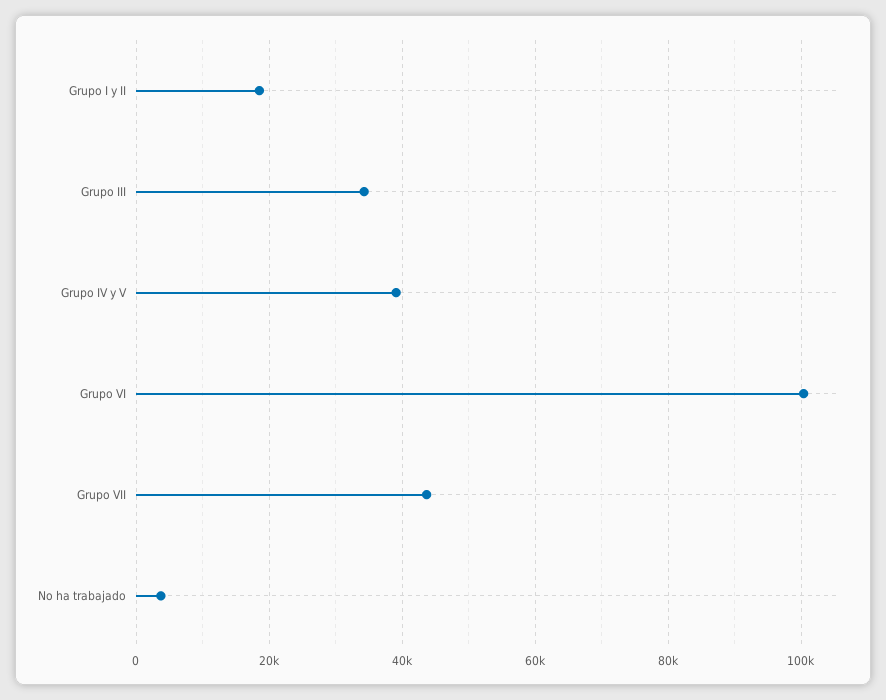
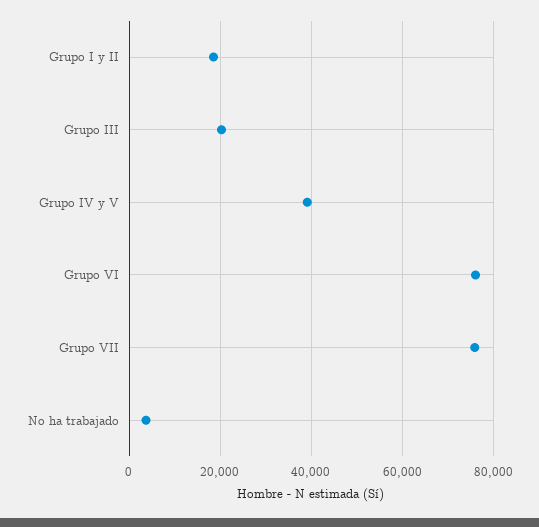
Grupo III: 34000 -> 20000
Grupo VI: 100000 -> 76000
Grupo VII: 44000 -> 76000

